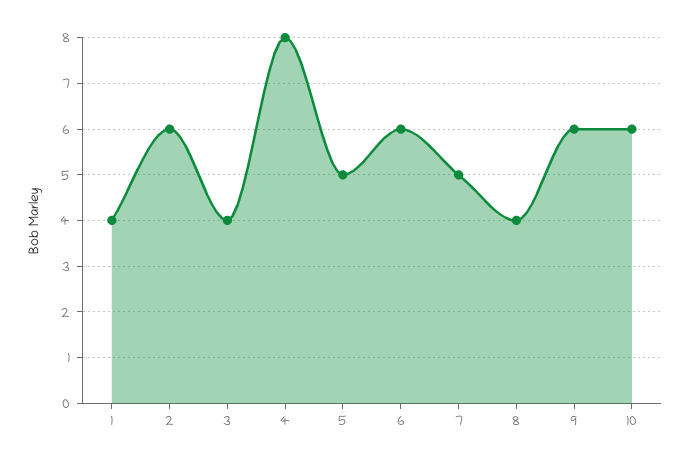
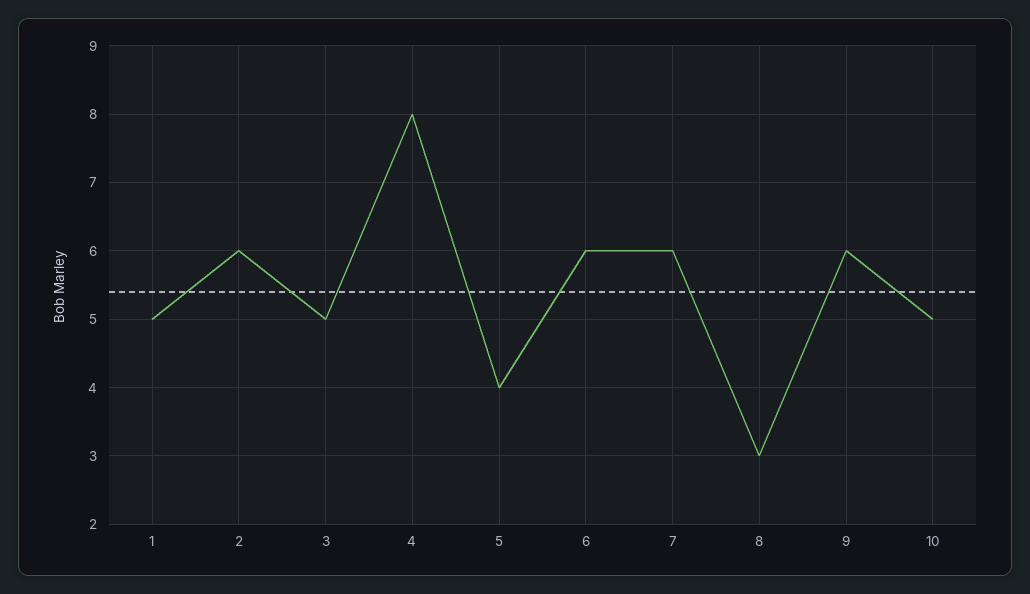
1: 4 -> 5
3: 4 -> 5
5: 5 -> 4
7: 5 -> 6
8: 4 -> 3
10: 6 -> 5

